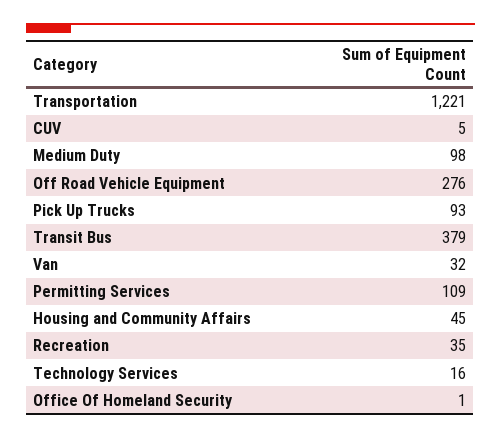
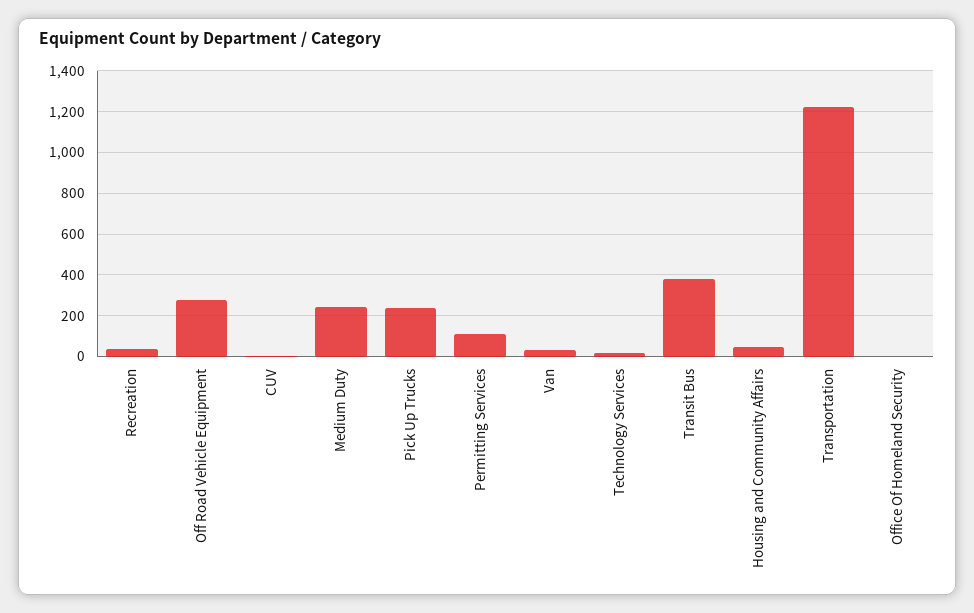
Medium Duty: 98 -> 250
Pick Up Trucks: 93 -> 250

